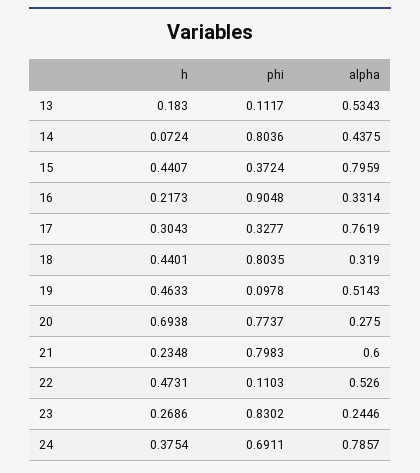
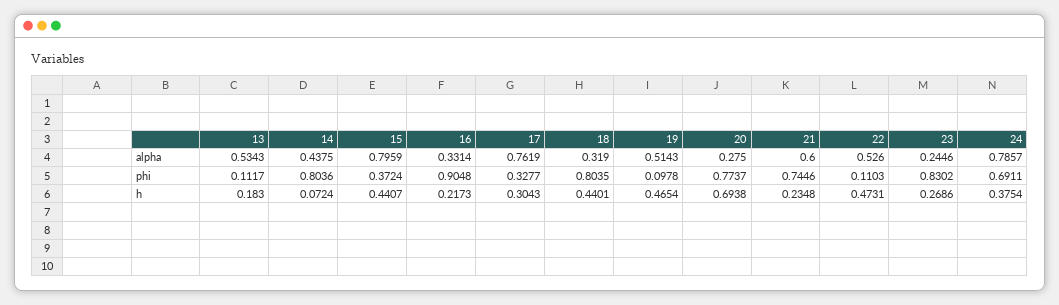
h, 19: 0.4633 -> 0.4654
phi, 21: 0.7983 -> 0.7446

